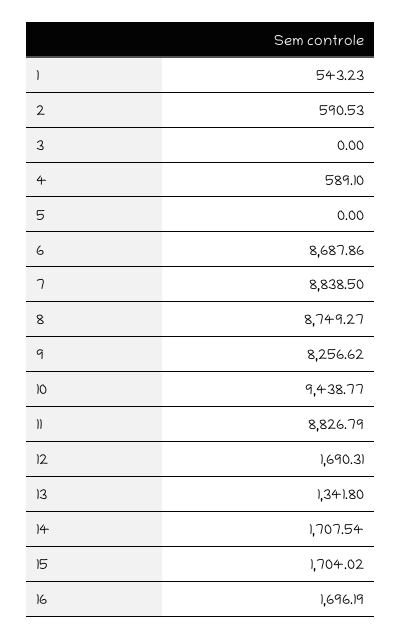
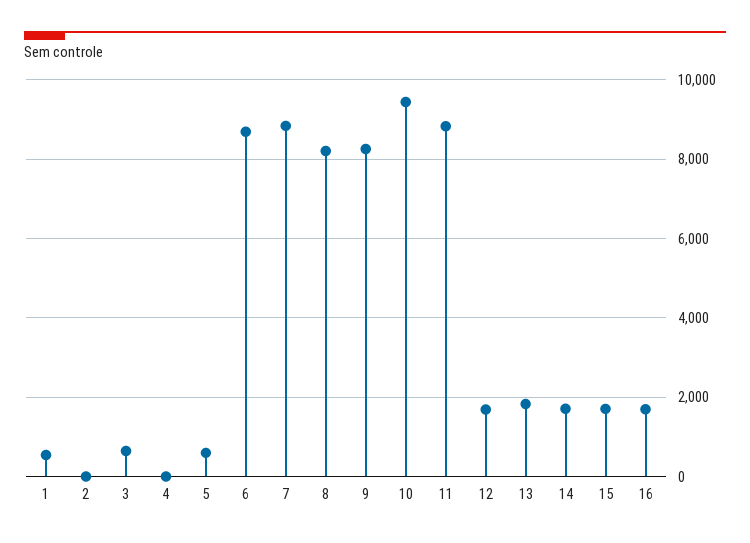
2: 590.53 -> 0
3: 0 -> 600
4: 589.1 -> 0
5: 0 -> 600
8: 8749.27 -> 8200
13: 1341.8 -> 1800

